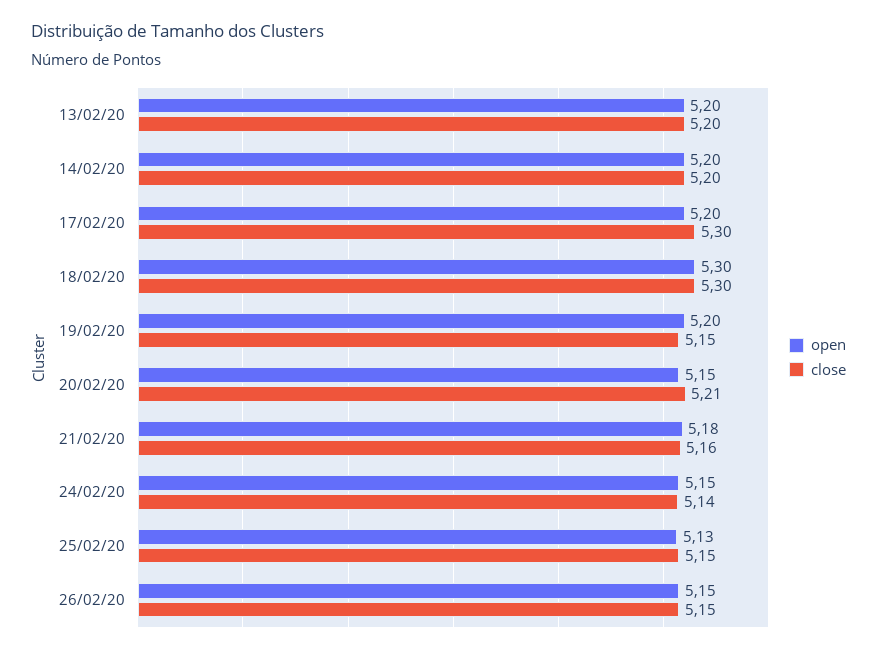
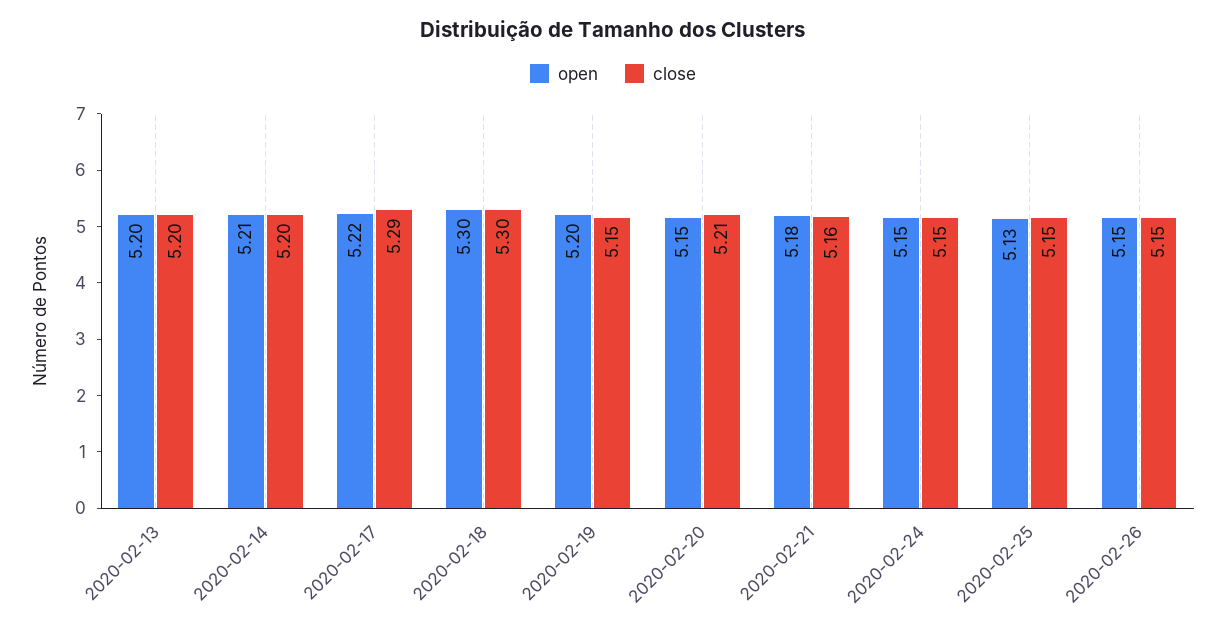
open, 14/02/20: 5.2 -> 5.21
open, 17/02/20: 5.2 -> 5.22
close, 17/02/20: 5.3 -> 5.29
close, 24/02/20: 5.14 -> 5.15

